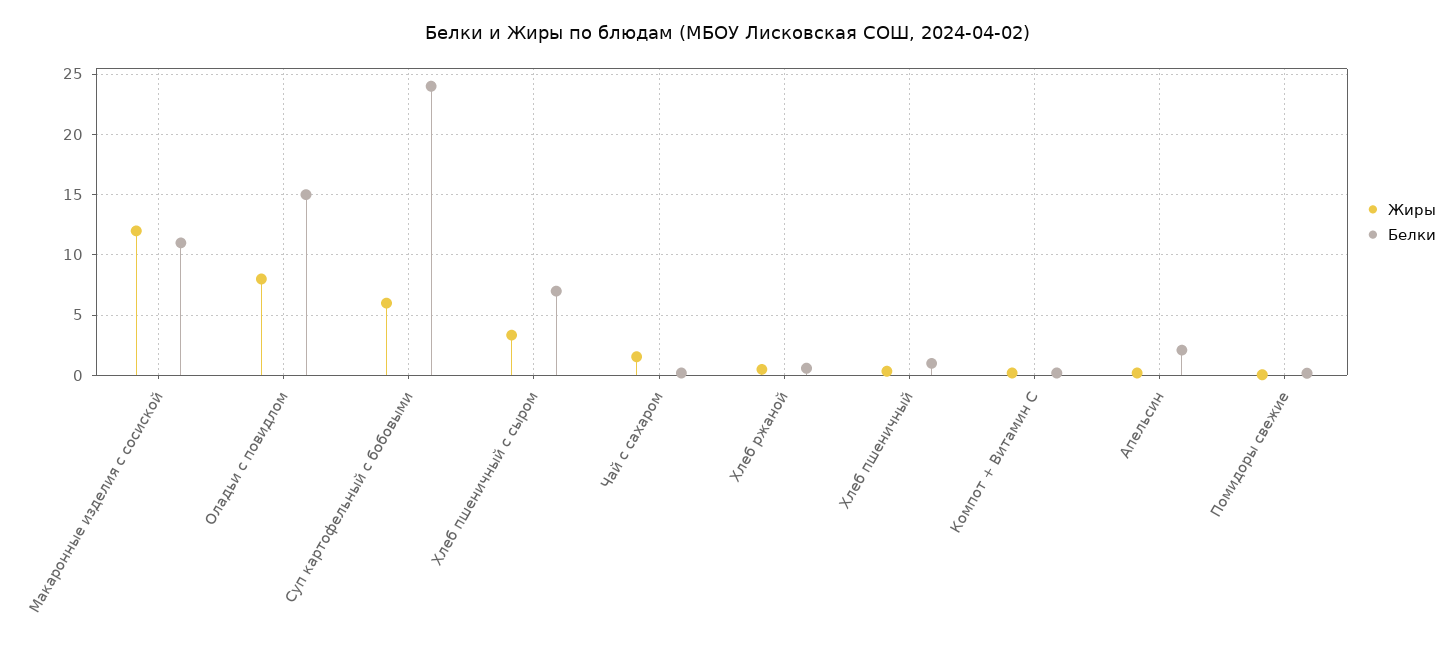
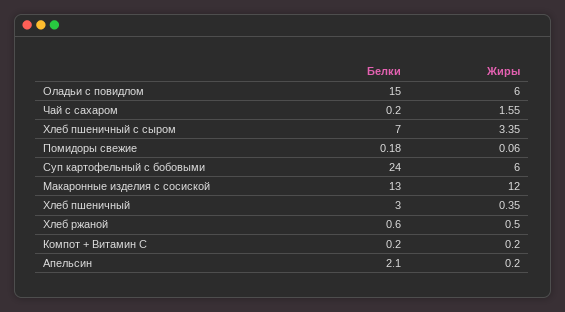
Белки, Макаронные изделия с сосиской: 11 -> 13
Жиры, Оладьи с повидлом: 8 -> 6
Белки, Хлеб пшеничный: 1 -> 3

